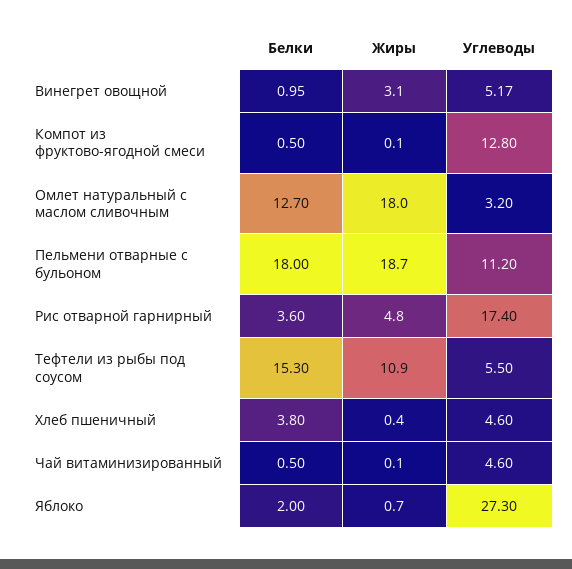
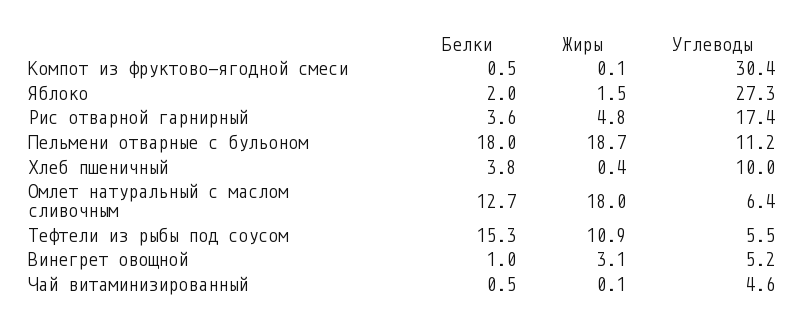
Углеводы, Компот из фруктово-ягодной смеси: 12.8 -> 30.4
Углеводы, Омлет натуральный с маслом сливочным: 3.2 -> 6.4
Углеводы, Хлеб пшеничный: 4.6 -> 10
Жиры, Яблоко: 0.7 -> 1.5

